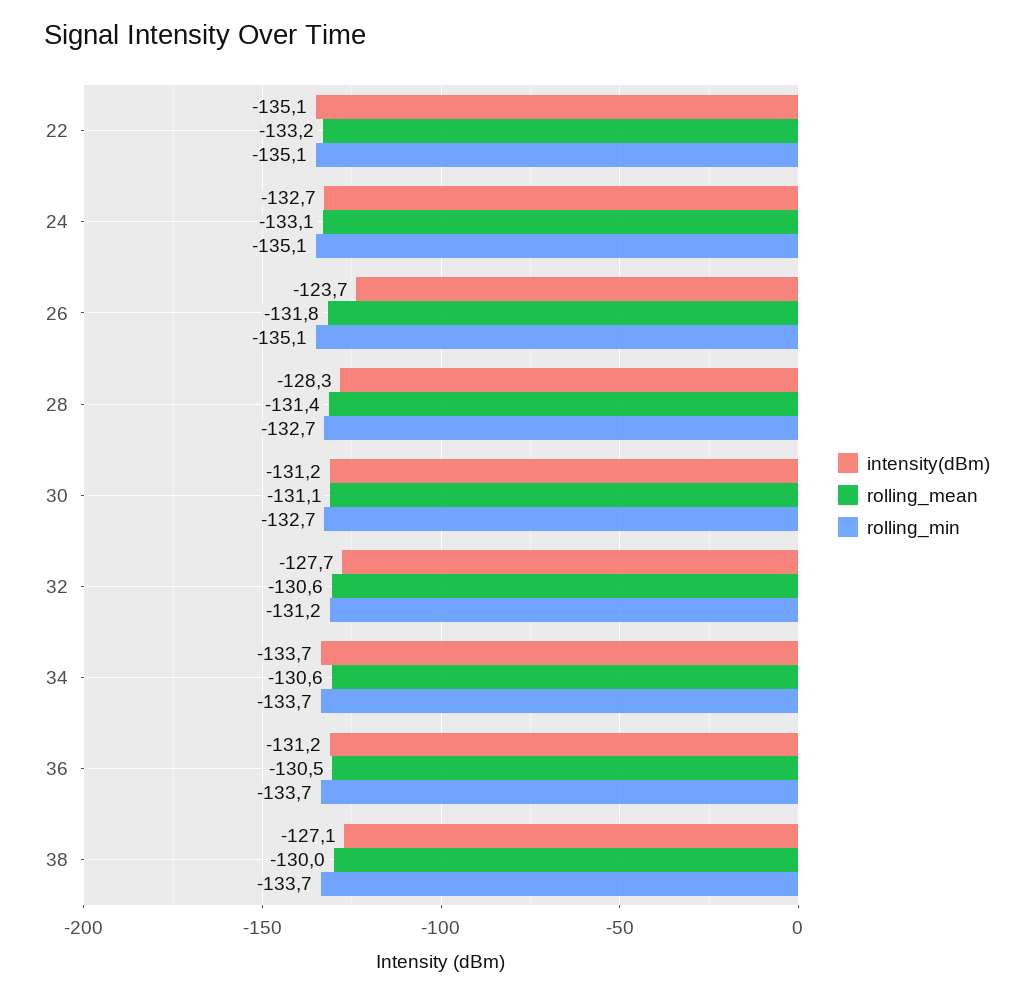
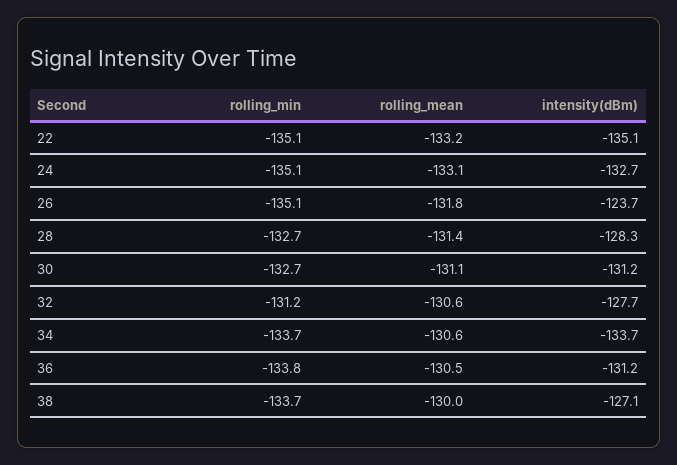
rolling_min, 36: -133.7 -> -133.8

